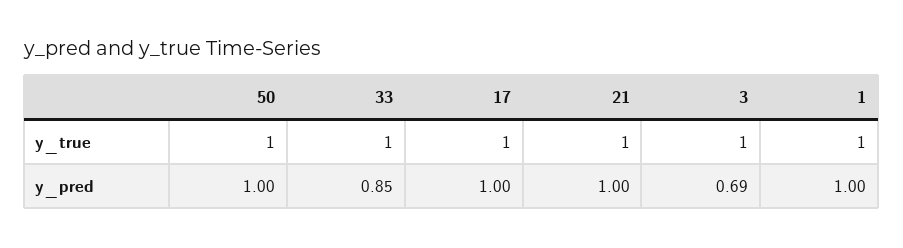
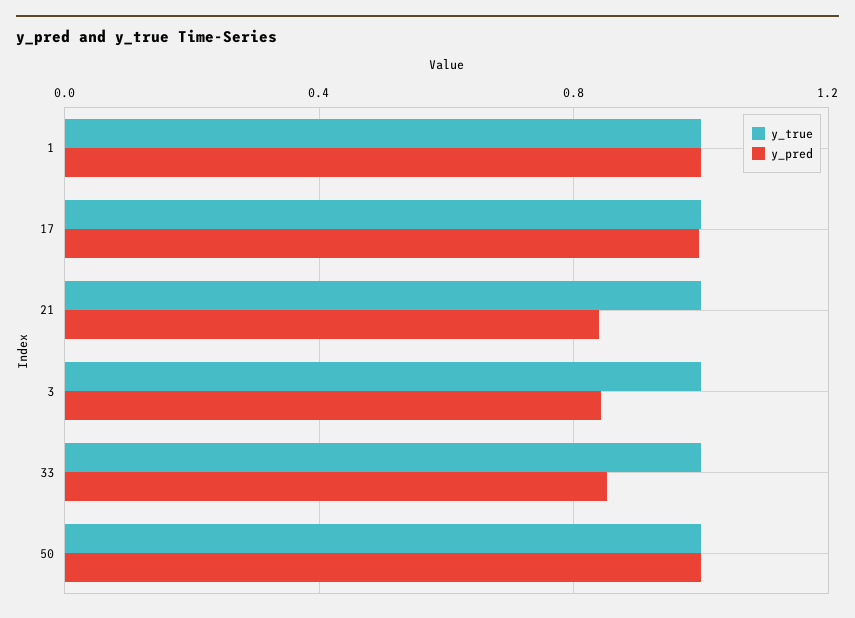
y_pred, 21: 1 -> 0.85
y_pred, 3: 0.69 -> 0.85

